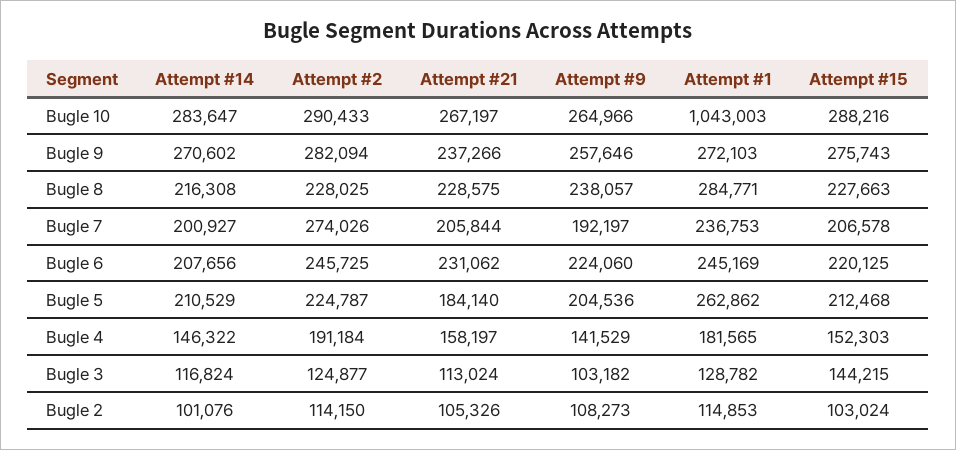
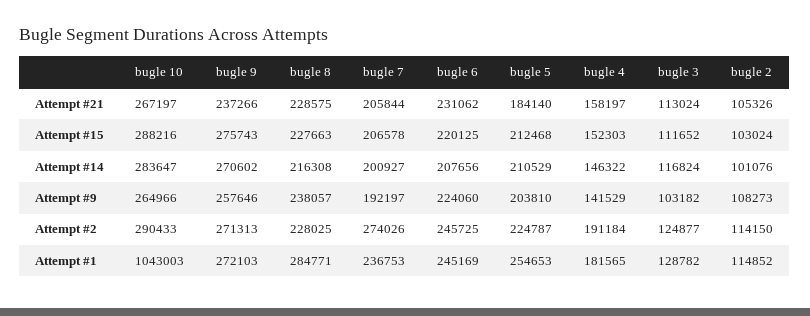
Attempt #2, Bugle 9: 282094 -> 271313
Attempt #9, Bugle 5: 204536 -> 203810
Attempt #1, Bugle 5: 262862 -> 254653
Attempt #15, Bugle 3: 144215 -> 111652
Attempt #1, Bugle 2: 114853 -> 114852

